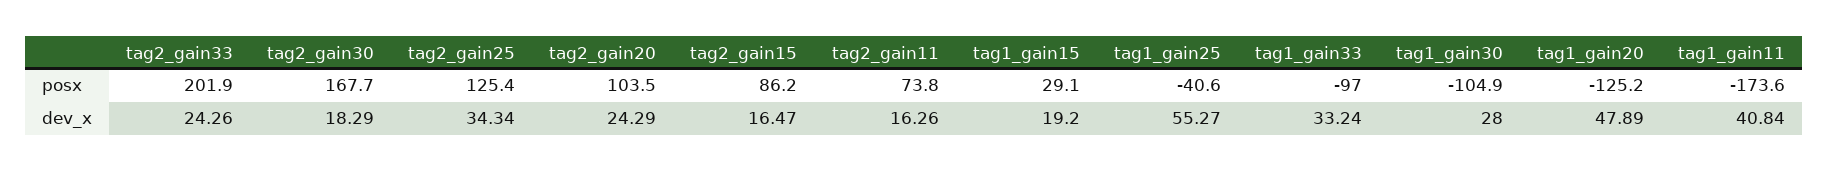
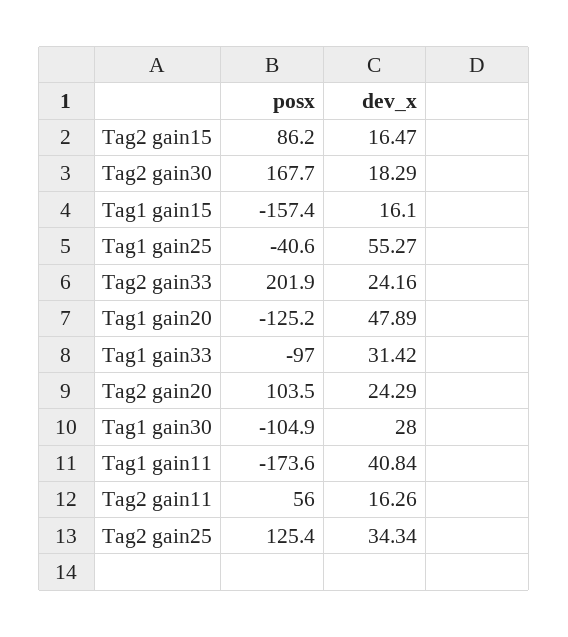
tag2_gain11, posx: 73.8 -> 56
tag1_gain15, posx: 29.1 -> -157.4
tag2_gain33, dev_x: 24.26 -> 24.16
tag1_gain15, dev_x: 19.2 -> 16.1
tag1_gain33, dev_x: 33.24 -> 31.42

